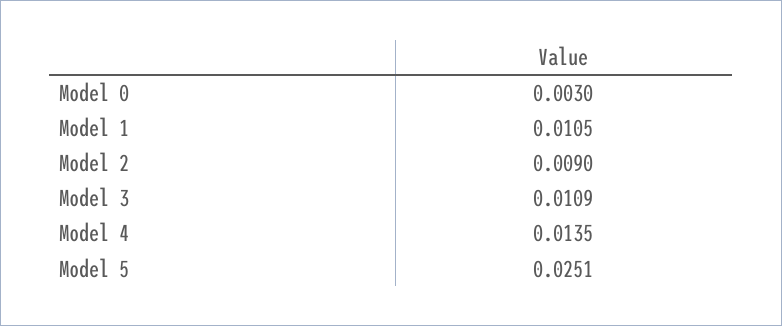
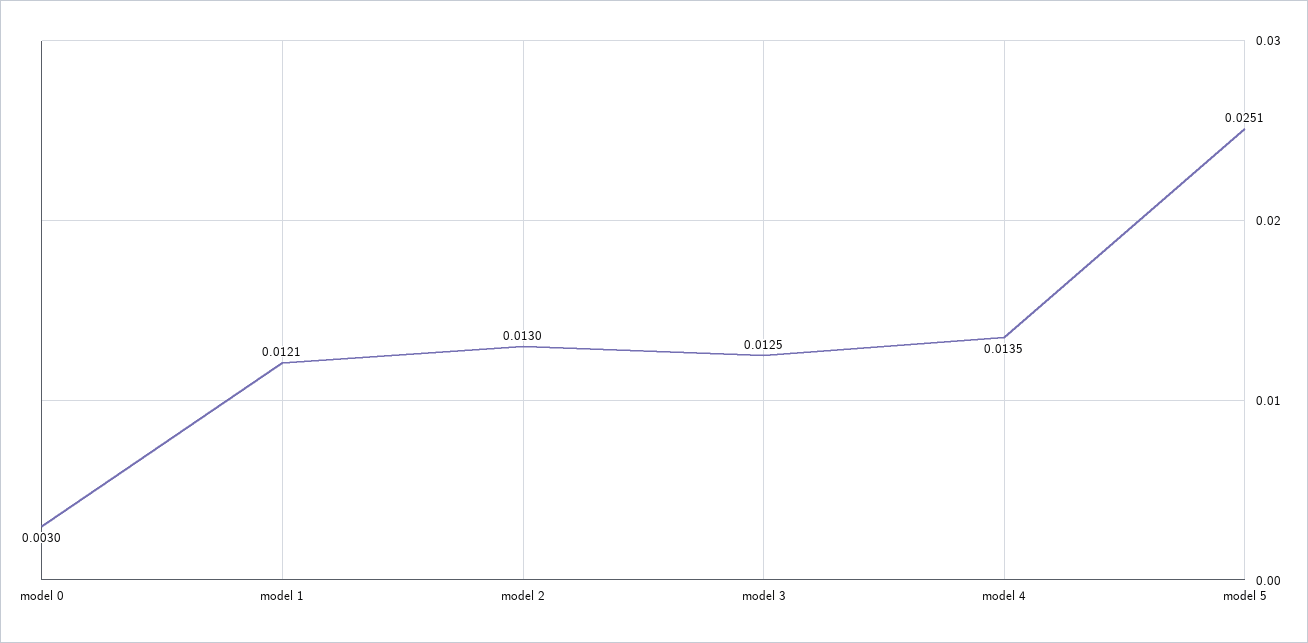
Model 1: 0.0105 -> 0.0121
Model 2: 0.009 -> 0.013
Model 3: 0.0109 -> 0.0125

